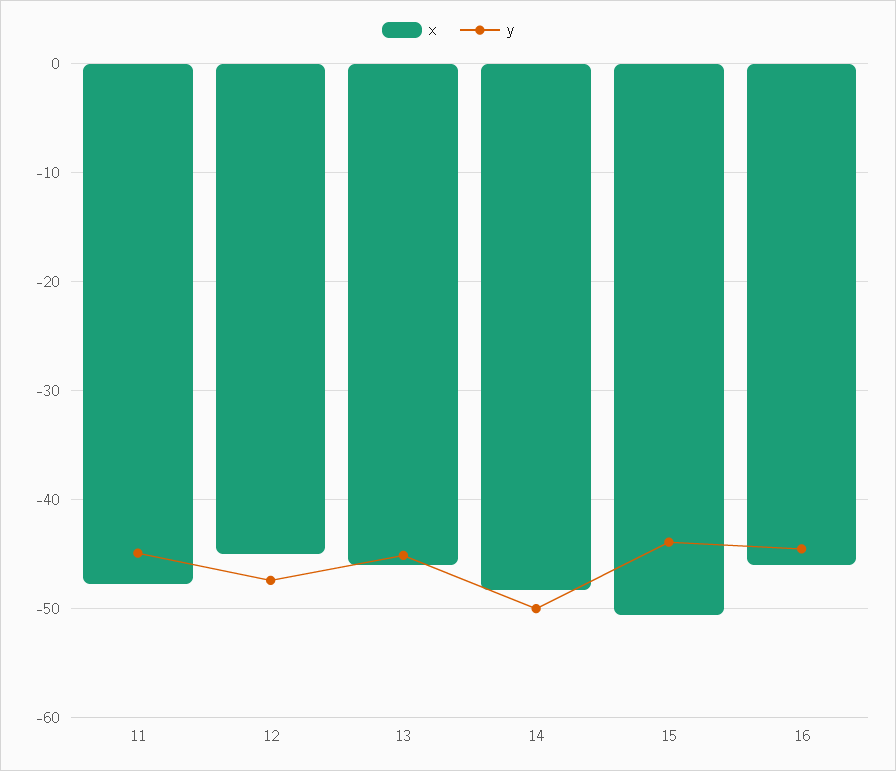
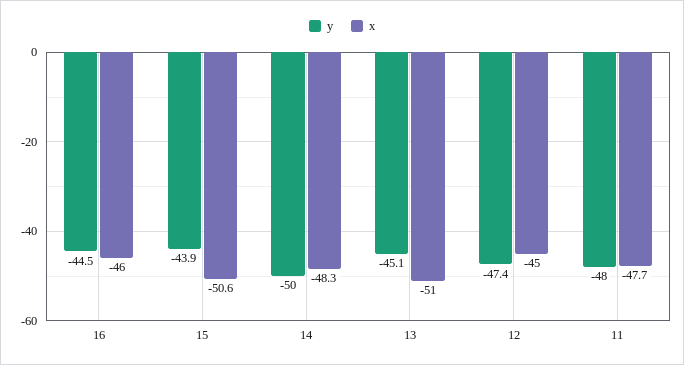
y, 11: -45 -> -48
x, 13: -46 -> -51

